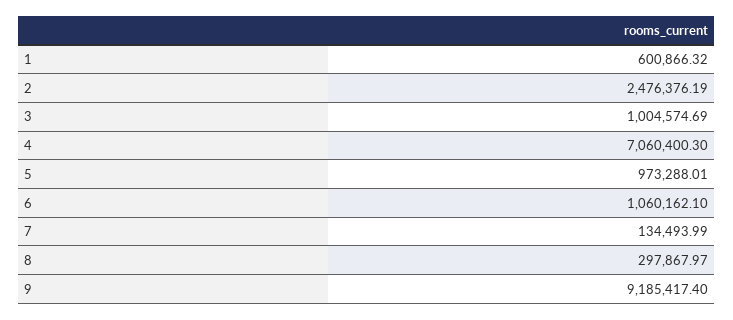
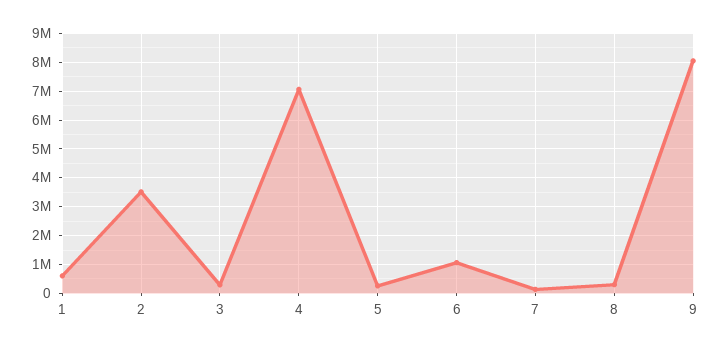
2: 2476376.19 -> 3500000
3: 1004574.69 -> 250000
5: 973288.01 -> 250000
9: 9185417.4 -> 8000000

